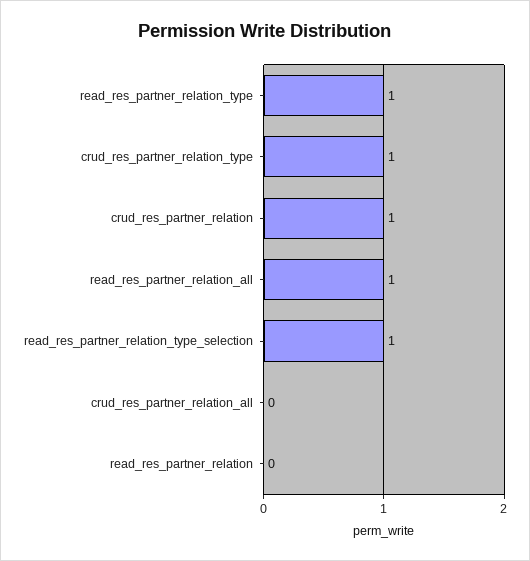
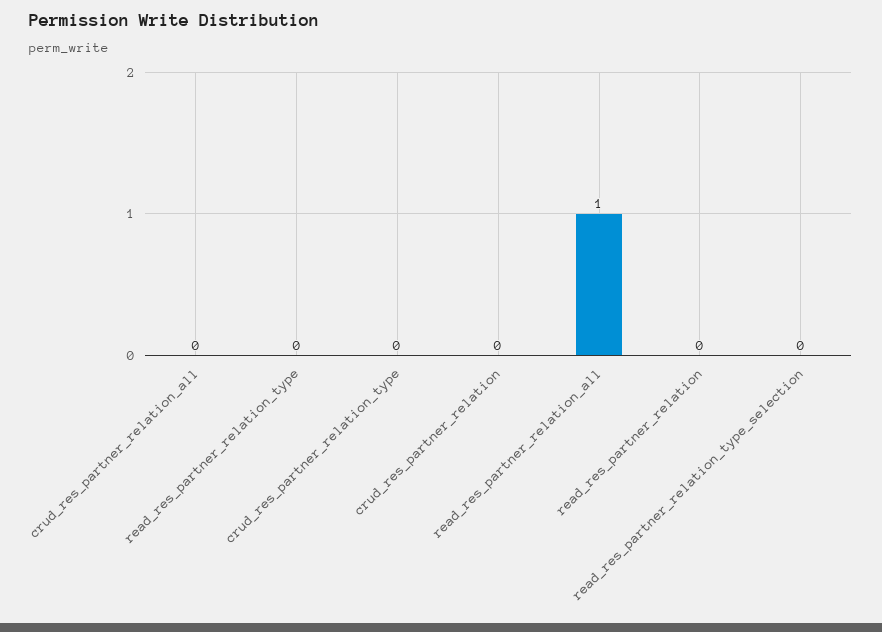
read_res_partner_relation_type: 1 -> 0
crud_res_partner_relation_type: 1 -> 0
crud_res_partner_relation: 1 -> 0
read_res_partner_relation_type_selection: 1 -> 0

